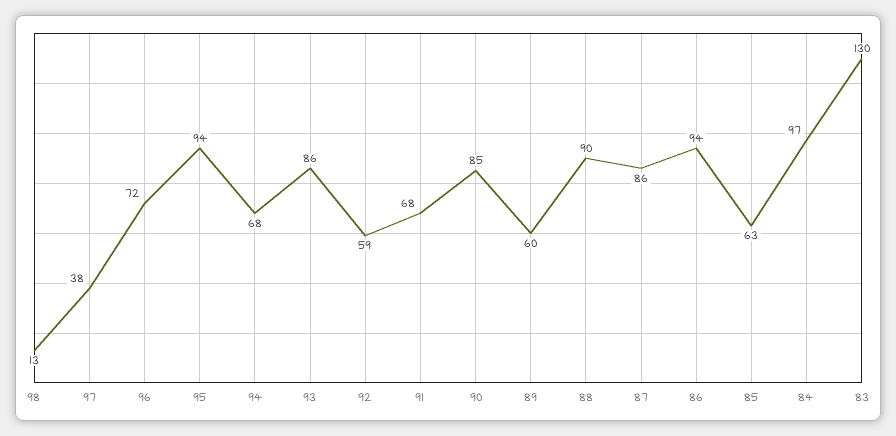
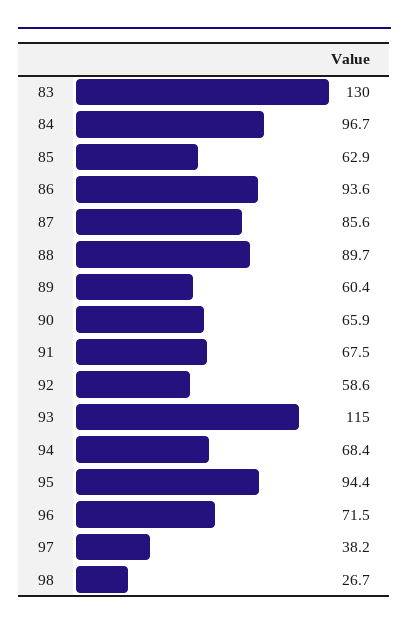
98: 13 -> 26.7
93: 86 -> 115
90: 85 -> 65.9

